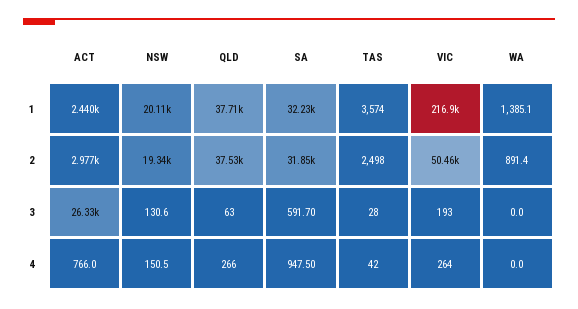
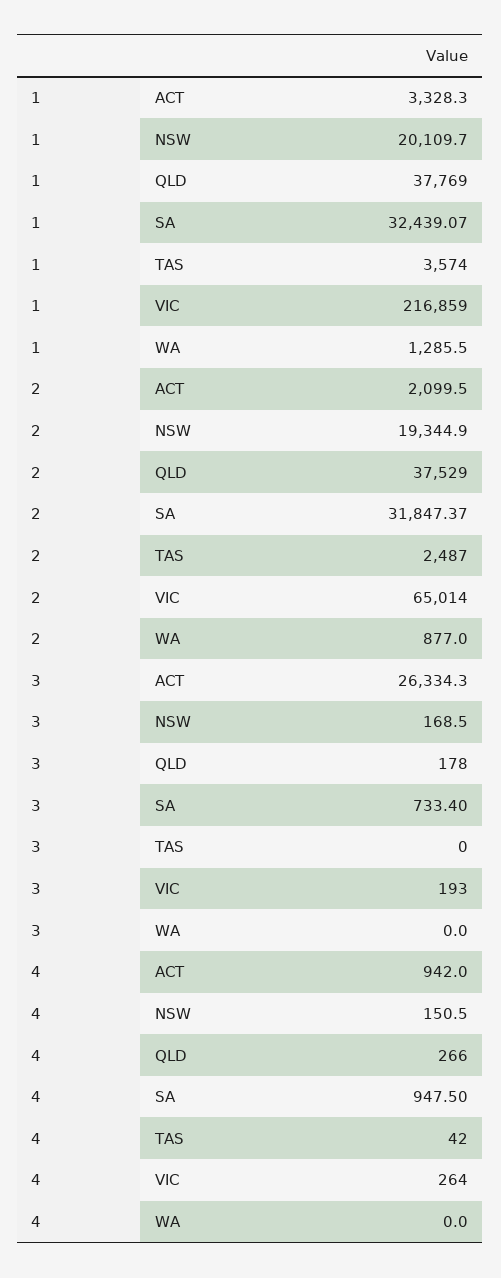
ACT, 1: 2440 -> 3328.3
QLD, 1: 37710 -> 37769
SA, 1: 32230 -> 32439.07
WA, 1: 1385.1 -> 1285.5
ACT, 2: 2977 -> 2099.5
TAS, 2: 2498 -> 2487
VIC, 2: 50460 -> 65014
WA, 2: 891.4 -> 877
NSW, 3: 130.6 -> 168.5
QLD, 3: 63 -> 178
SA, 3: 591.7 -> 733.4
TAS, 3: 28 -> 0
ACT, 4: 766 -> 942

